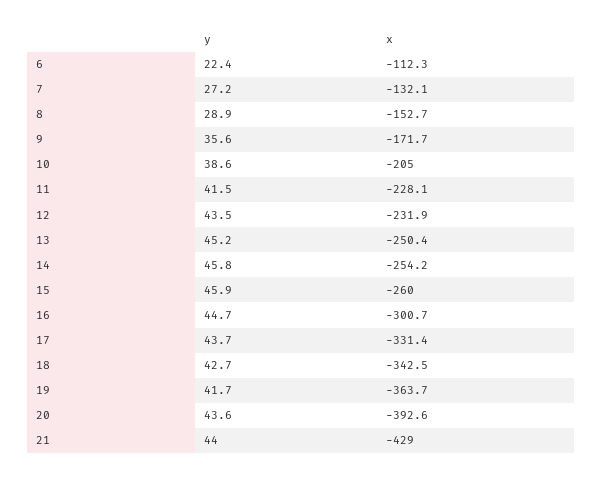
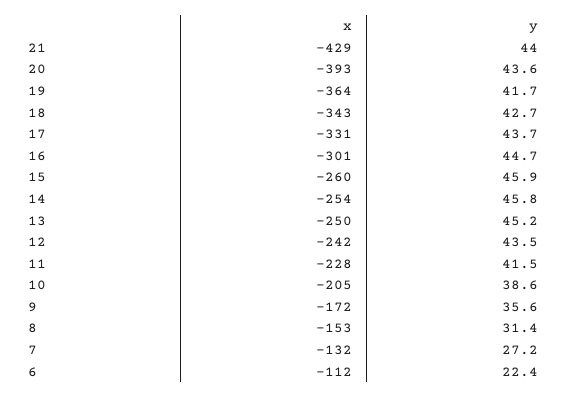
y, 8: 28.9 -> 31.4
x, 12: -231.9 -> -242

